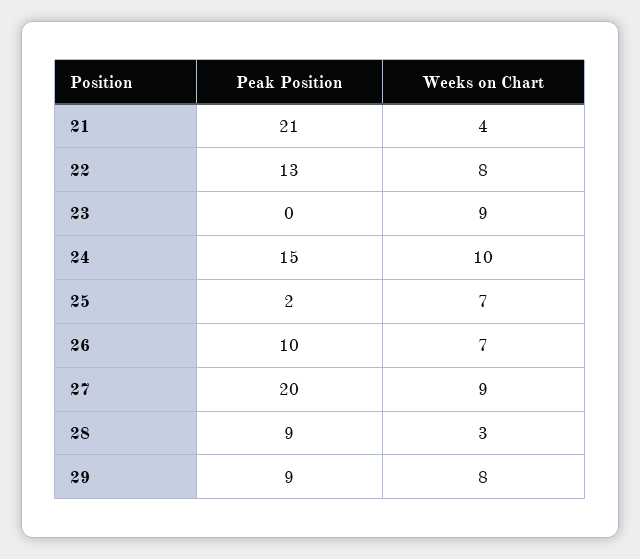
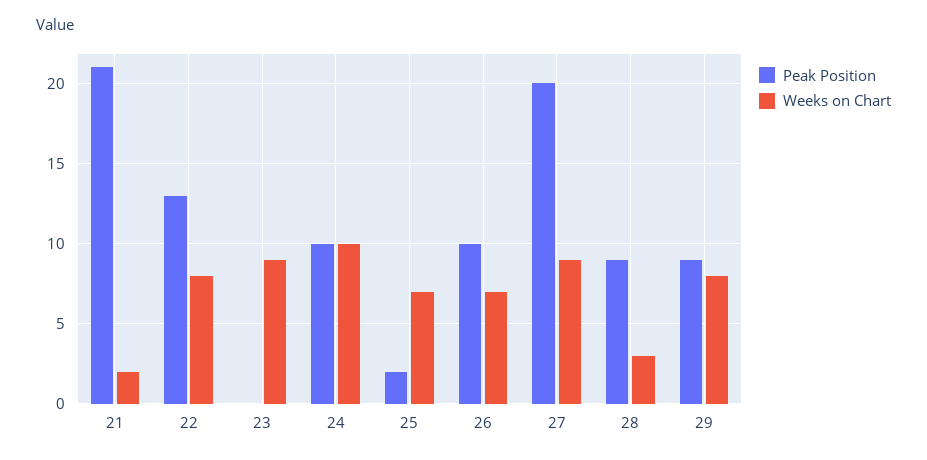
Weeks on Chart, 21: 4 -> 2
Peak Position, 24: 15 -> 10

